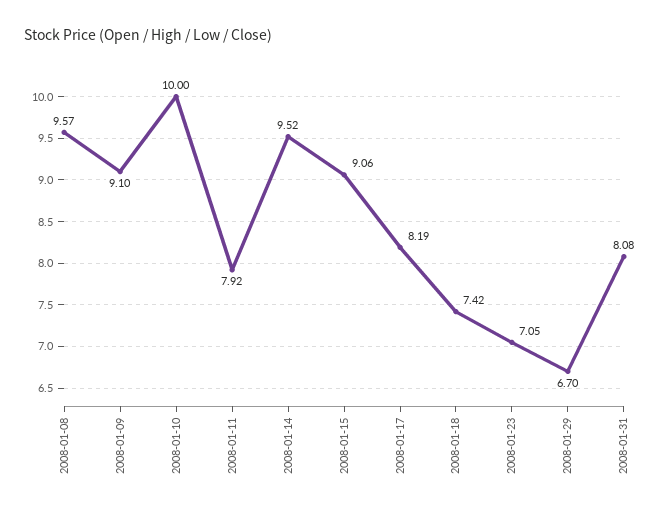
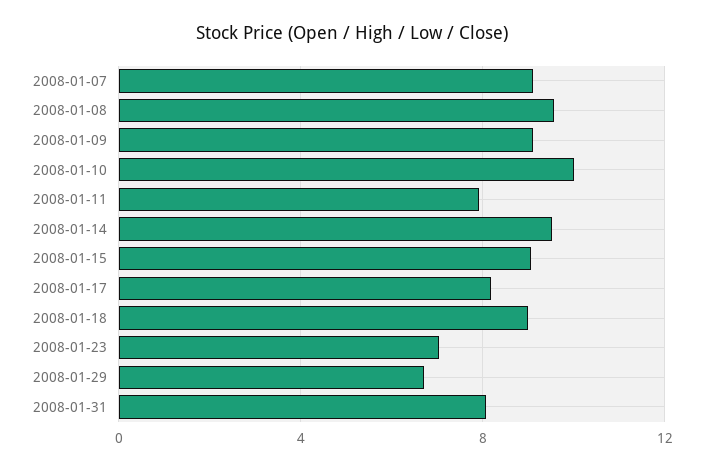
2008-01-18: 7.42 -> 9
2008-01-07: none -> 9

